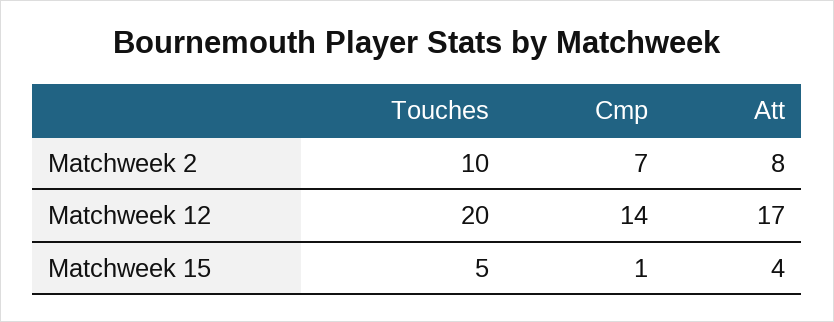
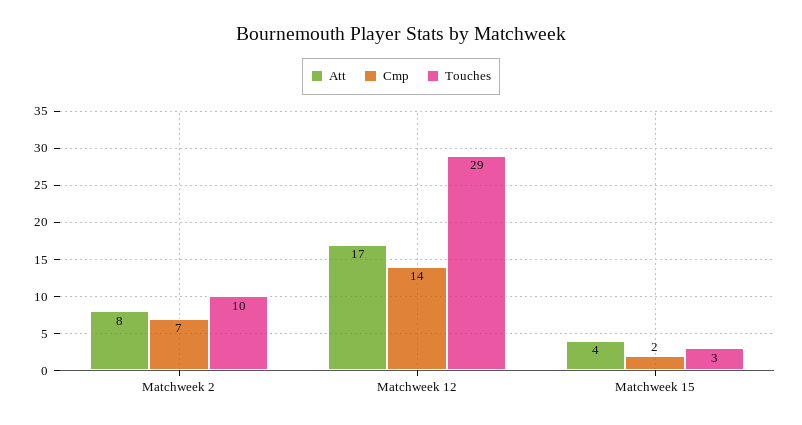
Touches, Matchweek 12: 20 -> 29
Touches, Matchweek 15: 5 -> 3
Cmp, Matchweek 15: 1 -> 2

